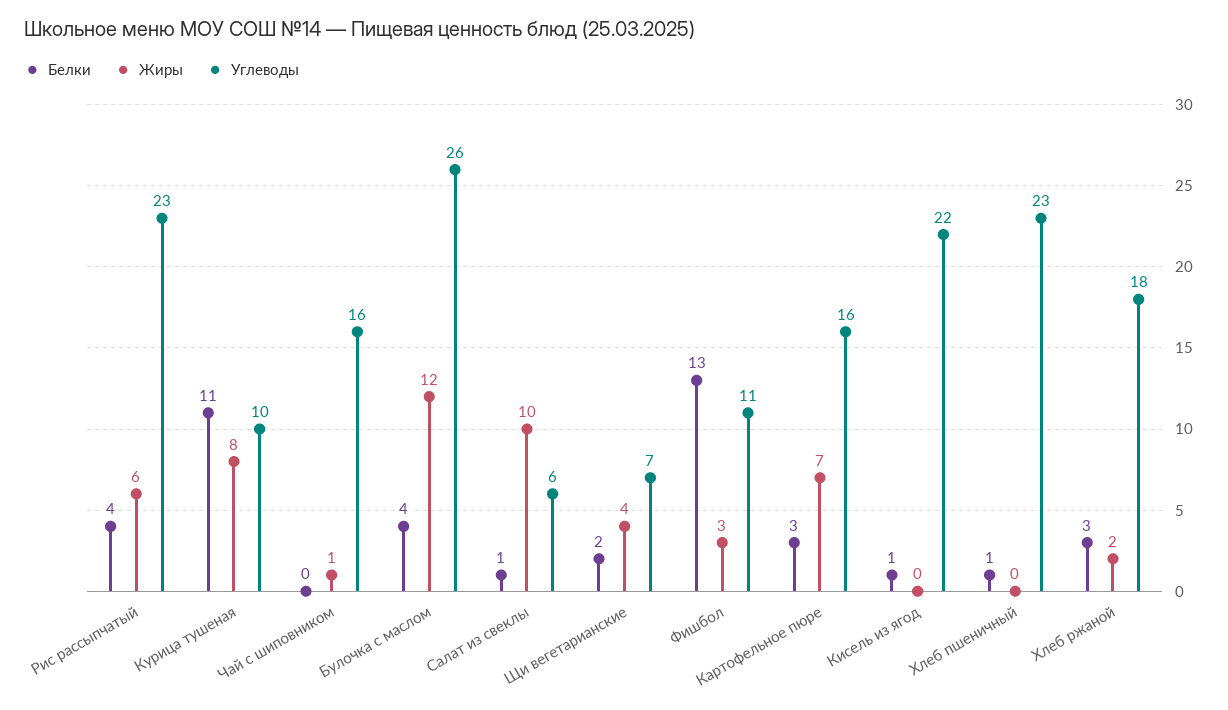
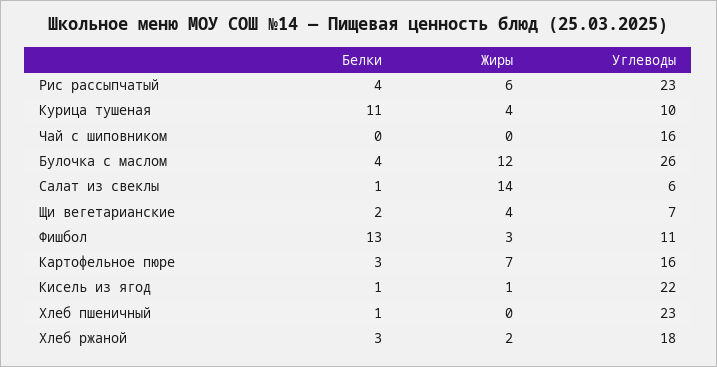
Жиры, Курица тушеная: 8 -> 4
Жиры, Чай с шиповником: 1 -> 0
Жиры, Салат из свеклы: 10 -> 14
Жиры, Кисель из ягод: 0 -> 1

